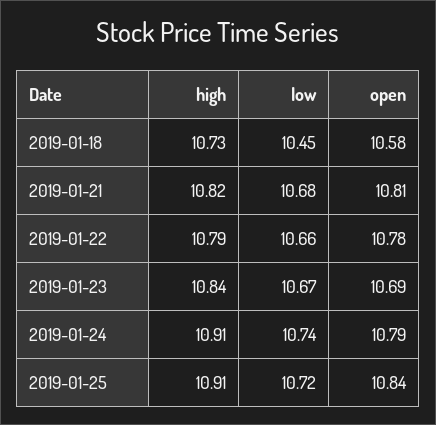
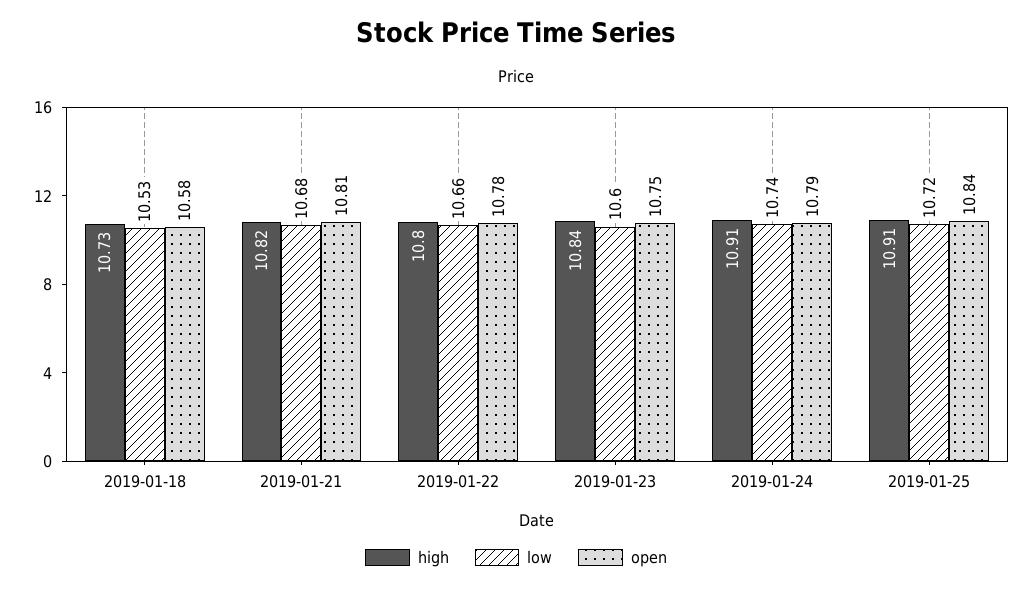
low, 2019-01-18: 10.45 -> 10.53
high, 2019-01-22: 10.79 -> 10.8
low, 2019-01-23: 10.67 -> 10.6
open, 2019-01-23: 10.69 -> 10.75

